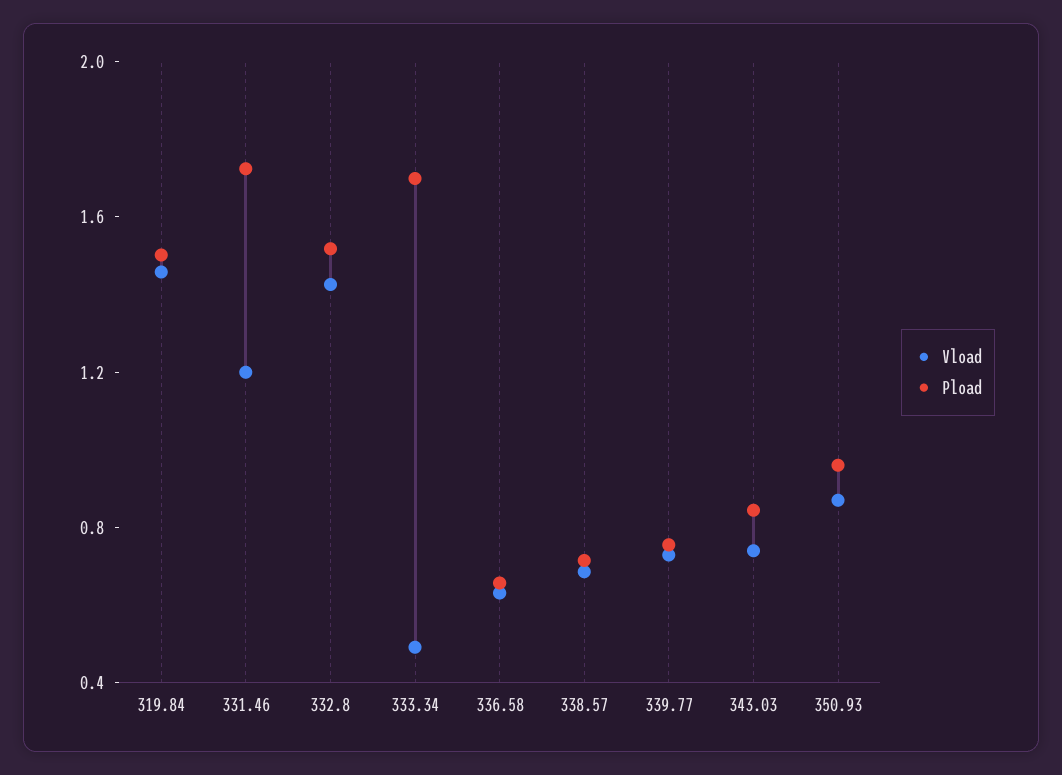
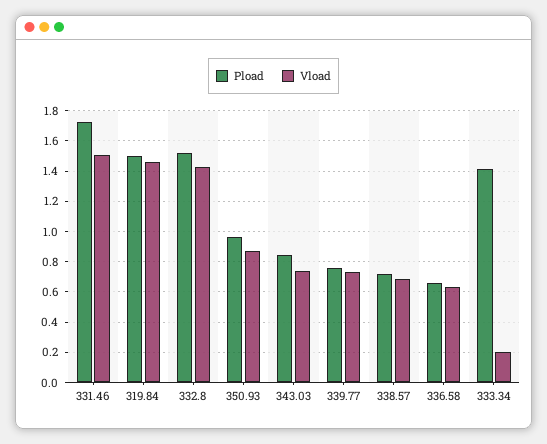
Vload, 331.46: 1.2 -> 1.5
Vload, 333.34: 0.5 -> 0.2
Pload, 333.34: 1.7 -> 1.4

